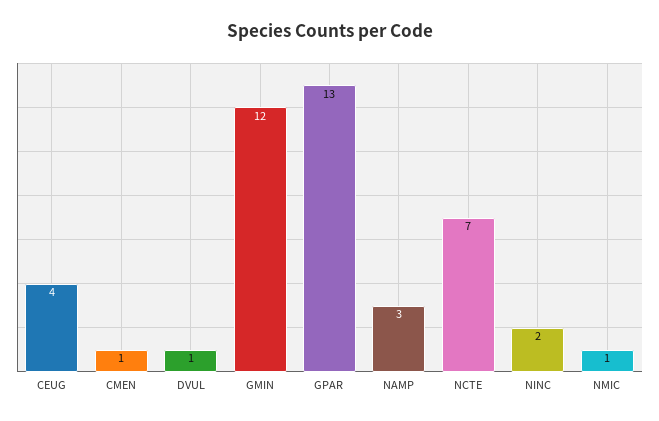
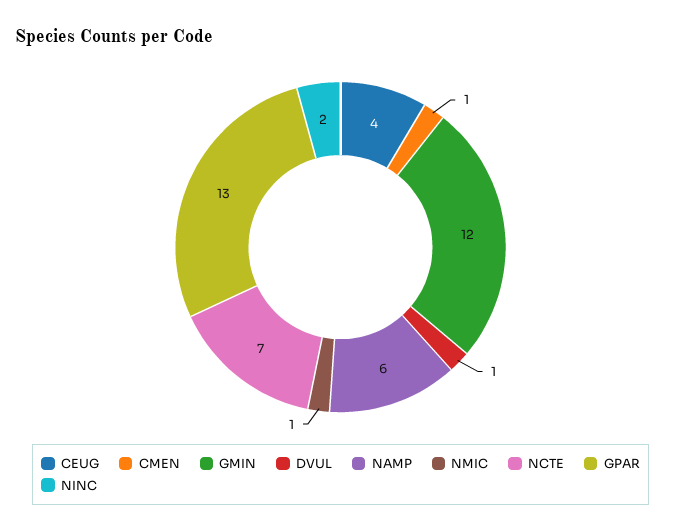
NAMP: 3 -> 6

